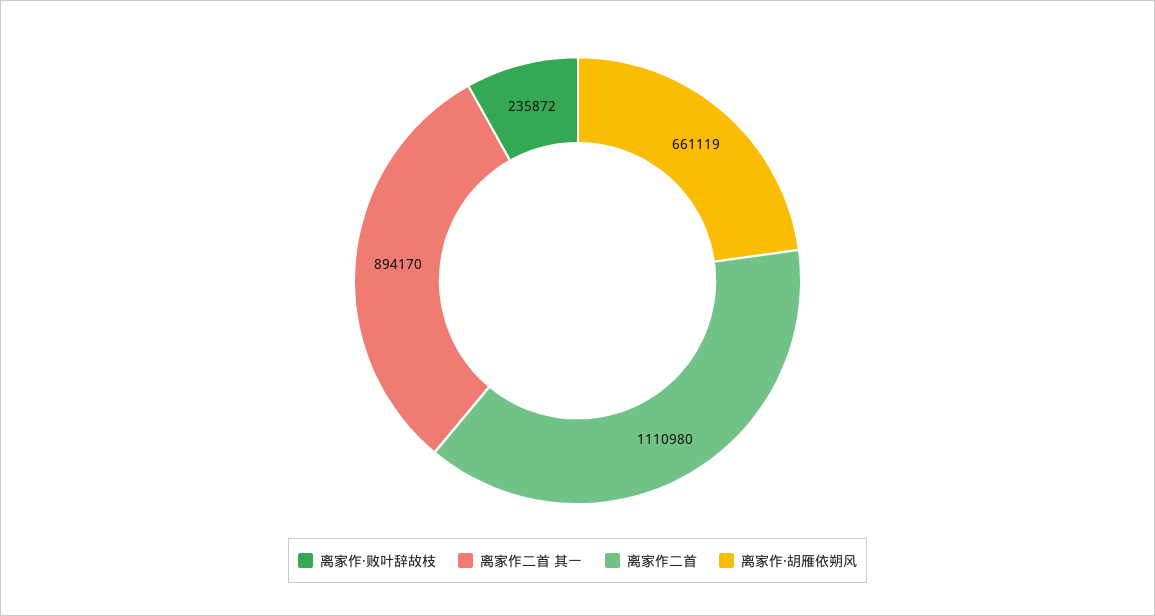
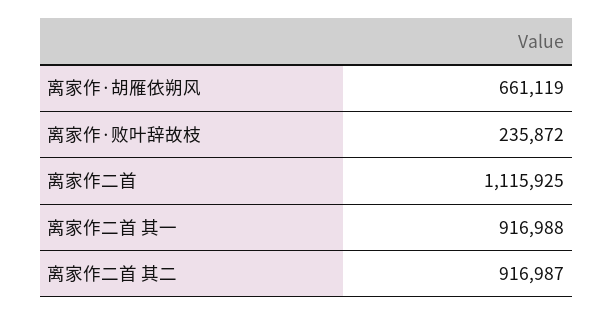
离家作二首 其一: 894170 -> 916988
离家作二首: 1110980 -> 1115925
离家作二首 其二: none -> 916987

